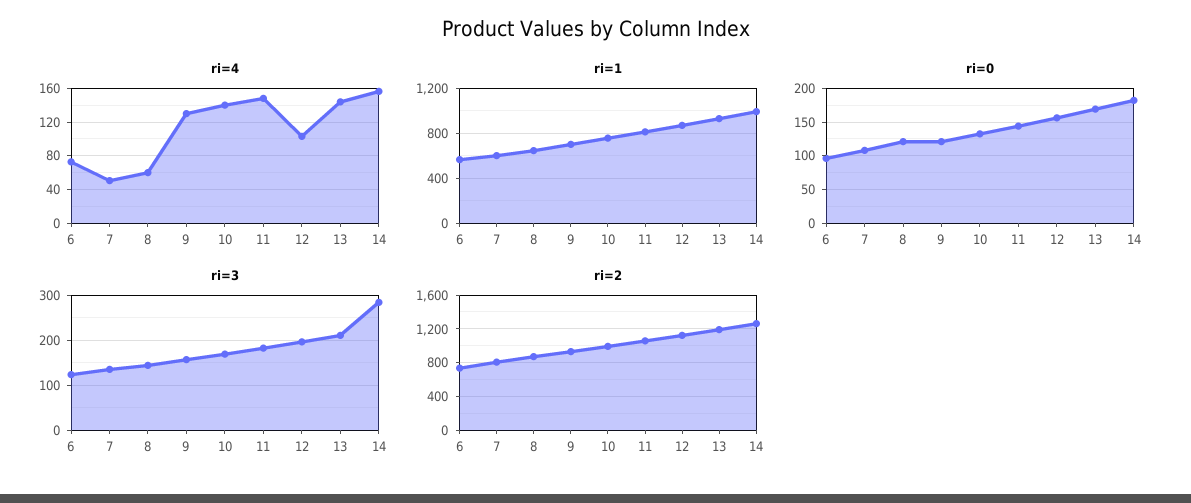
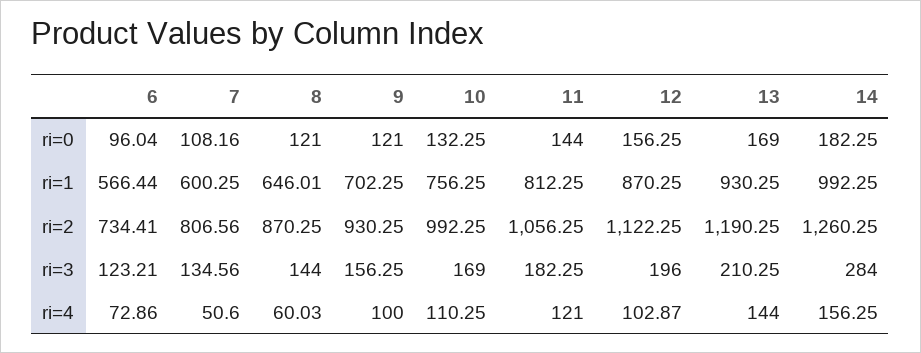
ri=4, 9: 130 -> 100
ri=4, 10: 140 -> 110.25
ri=4, 11: 150 -> 121

